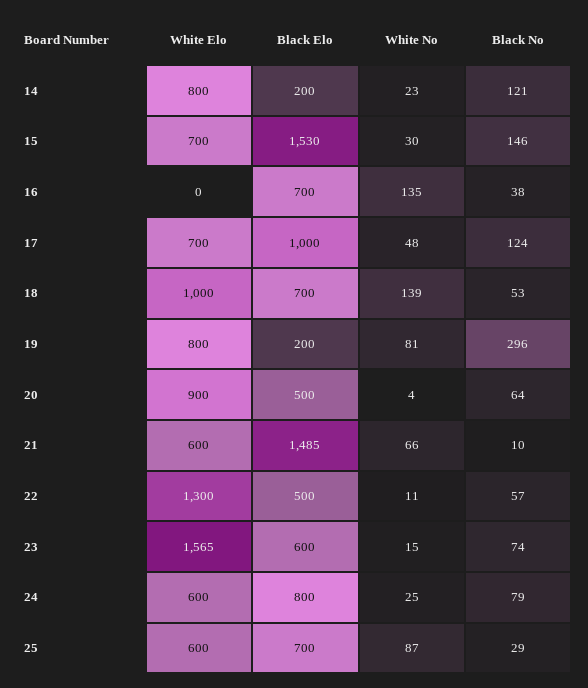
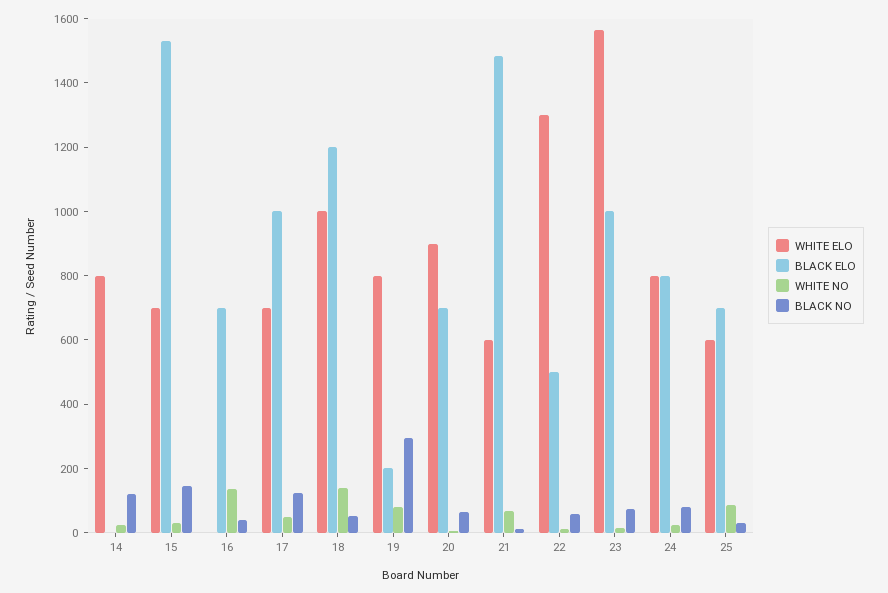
Black Elo, 14: 200 -> 0
Black Elo, 18: 700 -> 1200
Black Elo, 20: 500 -> 700
Black Elo, 23: 600 -> 1000
White Elo, 24: 600 -> 800

